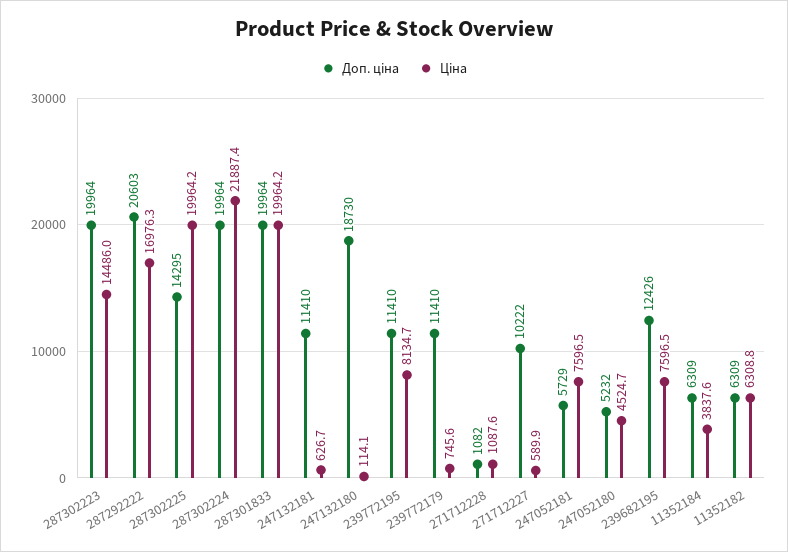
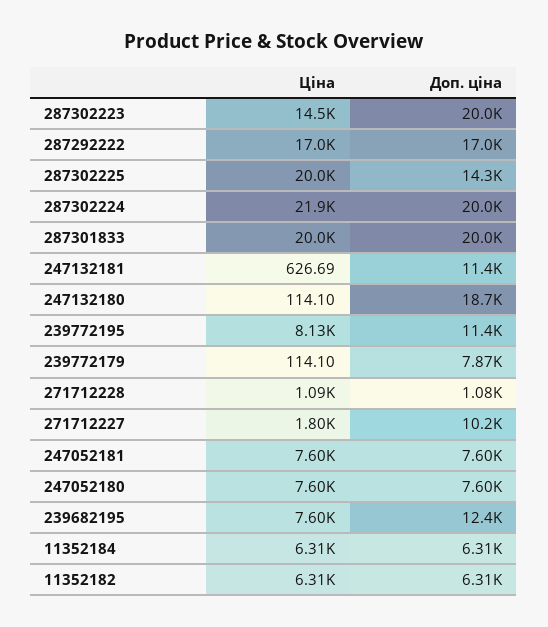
Доп. ціна, 287292222: 20603 -> 17000
Доп. ціна, 239772179: 11410 -> 7870
Ціна, 239772179: 745.6 -> 114.1
Ціна, 271712227: 589.9 -> 1800
Доп. ціна, 247052181: 5729 -> 7600
Доп. ціна, 247052180: 5232 -> 7600
Ціна, 247052180: 4524.7 -> 7600
Ціна, 11352184: 3837.6 -> 6310

